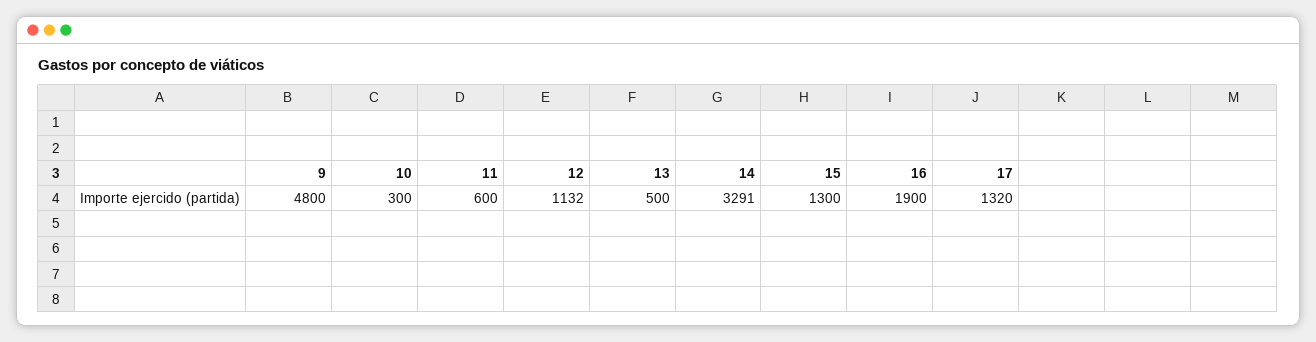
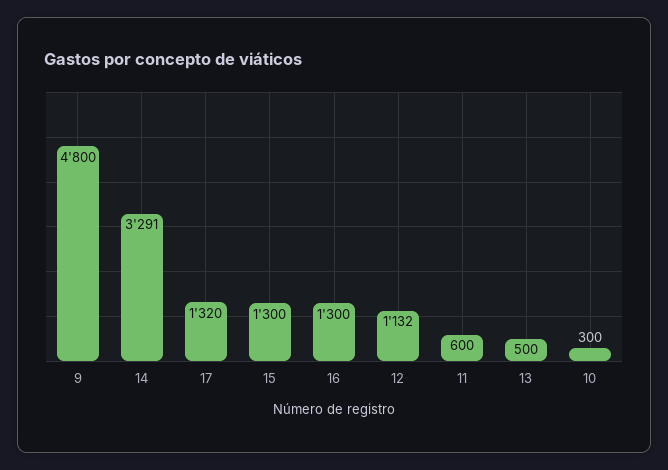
16: 1900 -> 1300

